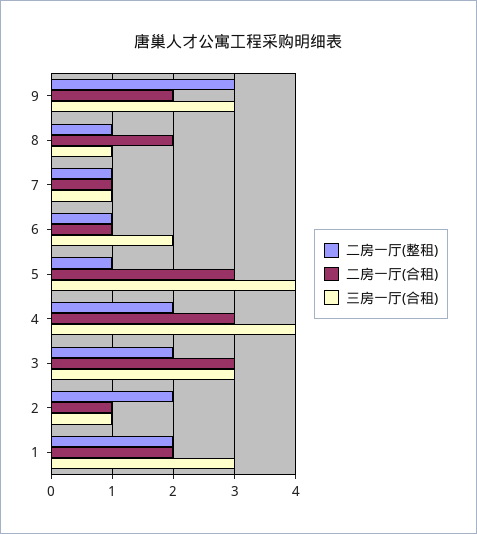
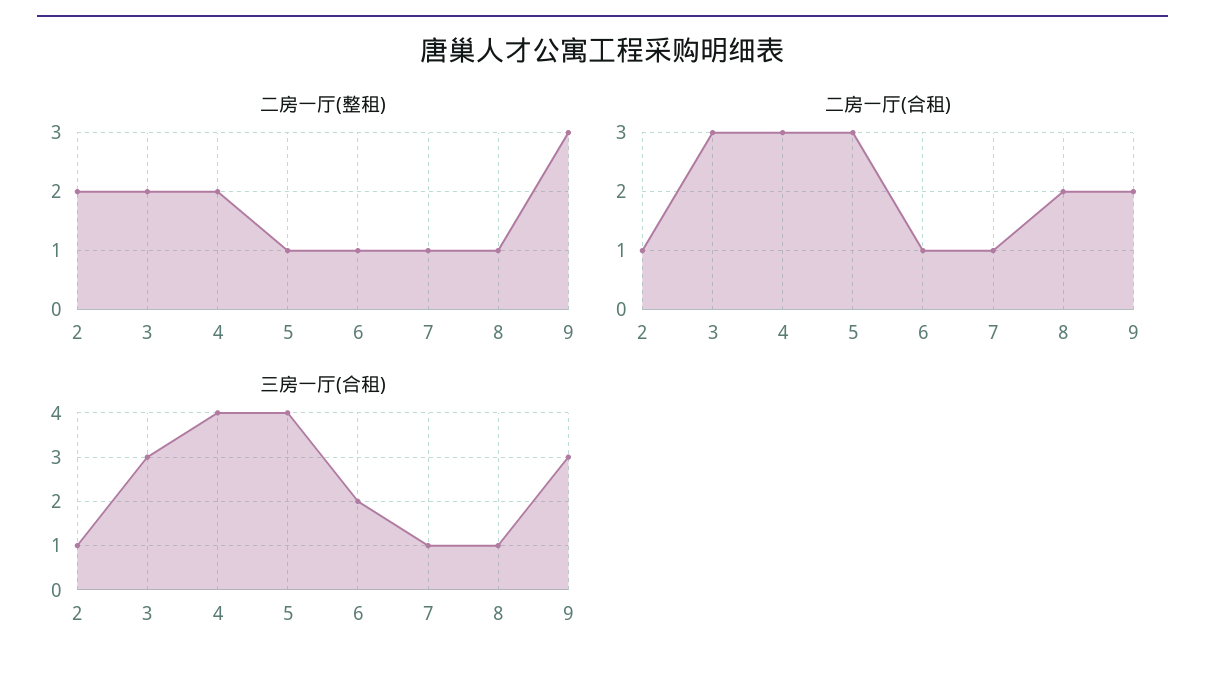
二房一厅(整租), 1: 2 -> none
二房一厅(合租), 1: 2 -> none
三房一厅(合租), 1: 3 -> none

